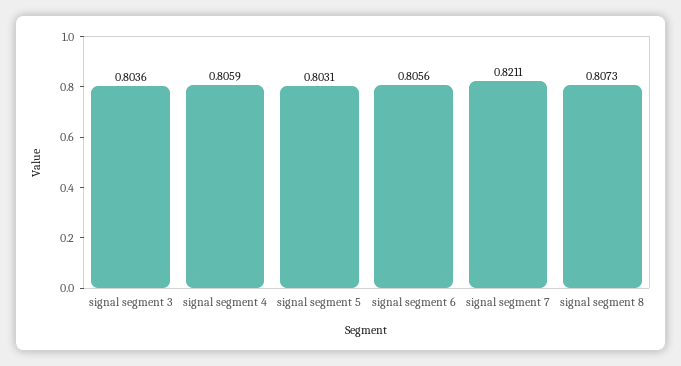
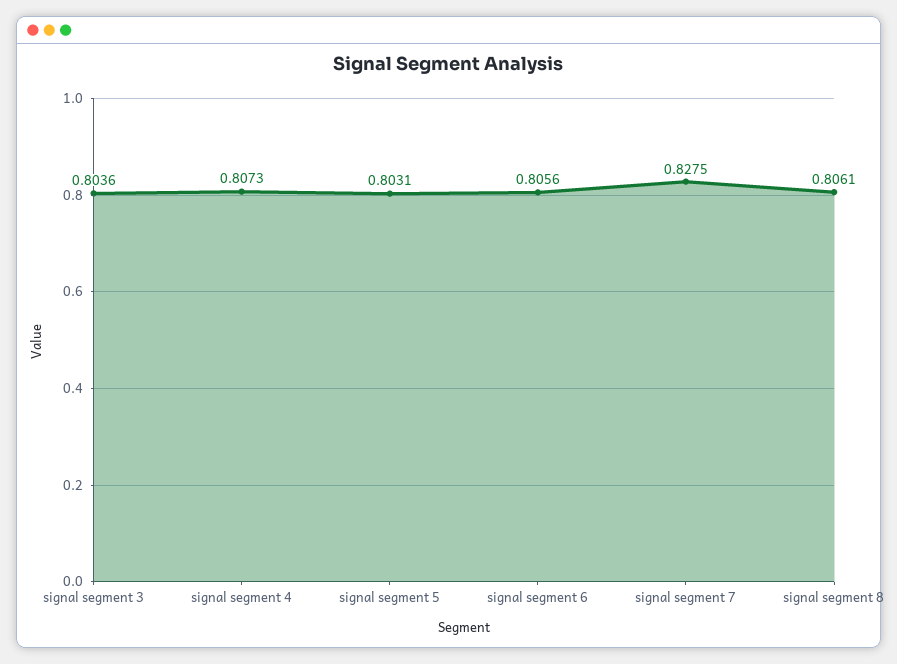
signal segment 4: 0.8059 -> 0.8073
signal segment 7: 0.8211 -> 0.8275
signal segment 8: 0.8073 -> 0.8061

